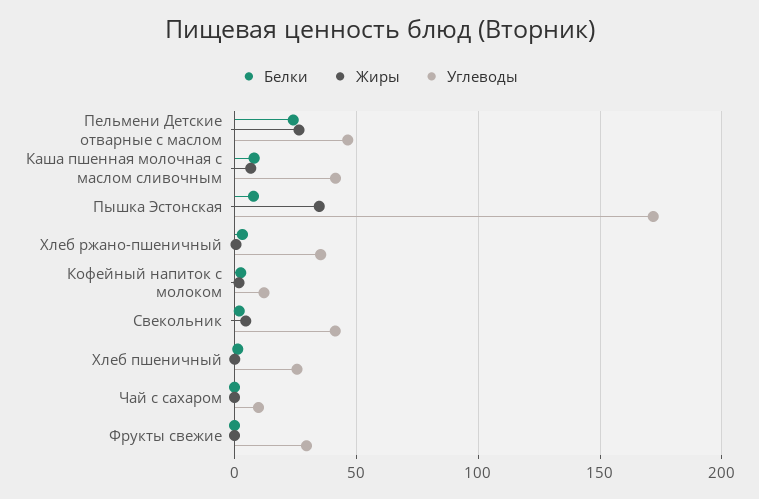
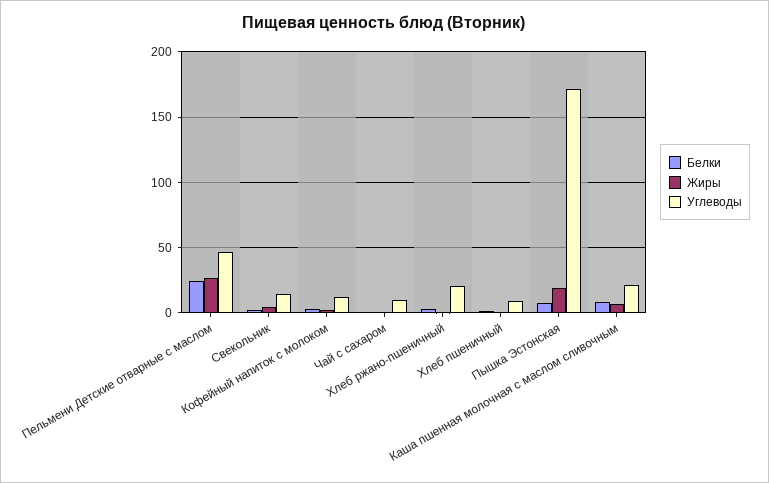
Углеводы, Каша пшенная молочная с маслом сливочным: 40 -> 20
Жиры, Пышка Эстонская: 35 -> 20
Углеводы, Хлеб ржано-пшеничный: 35 -> 20
Углеводы, Свекольник: 40 -> 15
Углеводы, Хлеб пшеничный: 25 -> 10
Белки, Фрукты свежие: 0 -> none
Жиры, Фрукты свежие: 0 -> none
Углеводы, Фрукты свежие: 30 -> none

